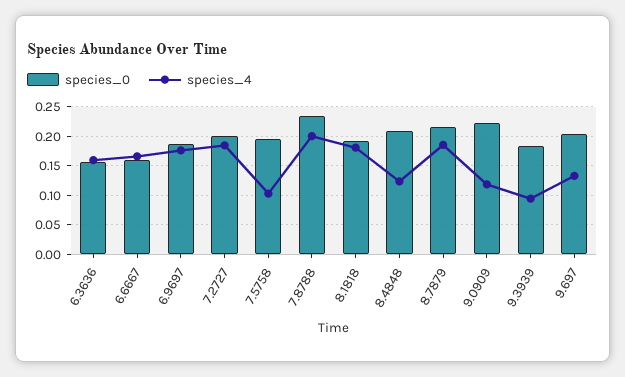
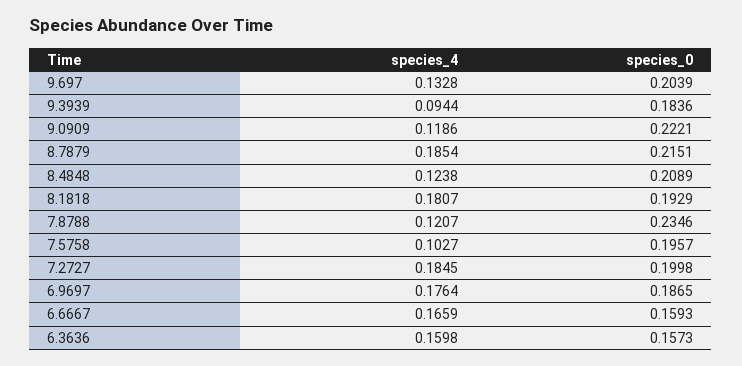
species_4, 7.8788: 0.2 -> 0.1207

